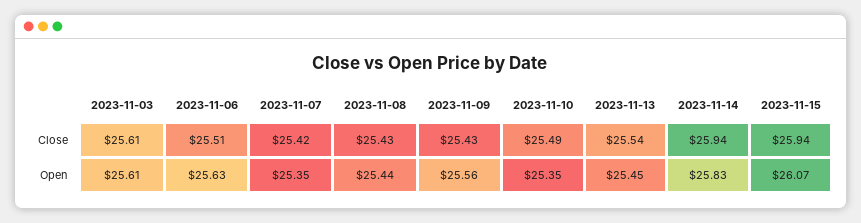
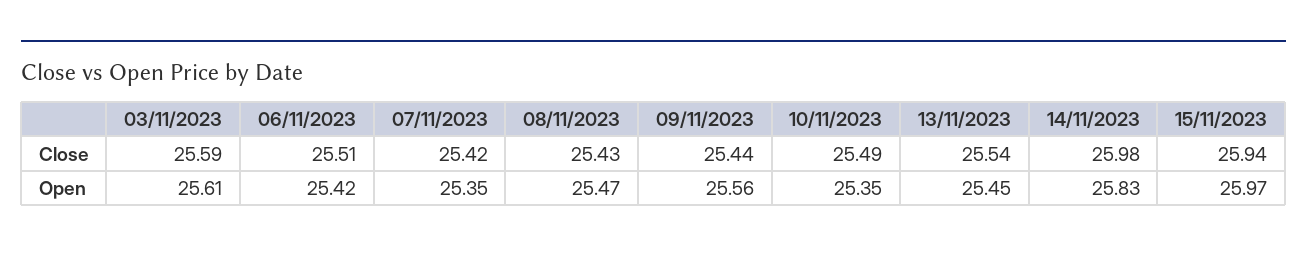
2023-11-03, Close: 25.61 -> 25.59
2023-11-09, Close: 25.43 -> 25.44
2023-11-14, Close: 25.94 -> 25.98
2023-11-06, Open: 25.63 -> 25.42
2023-11-08, Open: 25.44 -> 25.47
2023-11-15, Open: 26.07 -> 25.97

